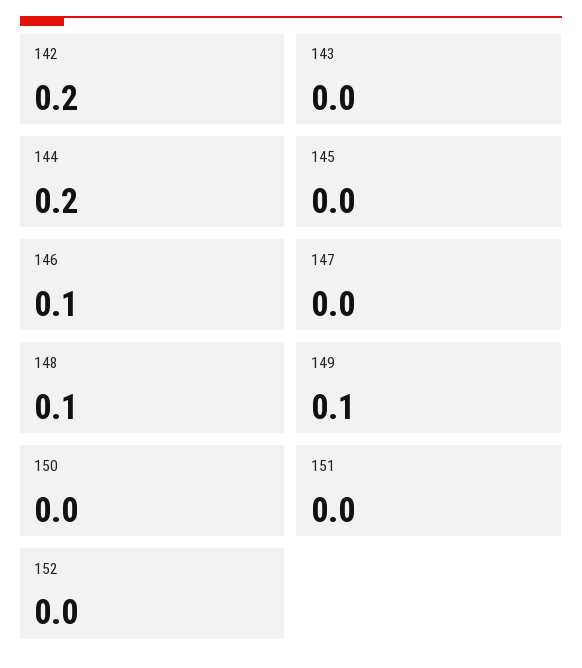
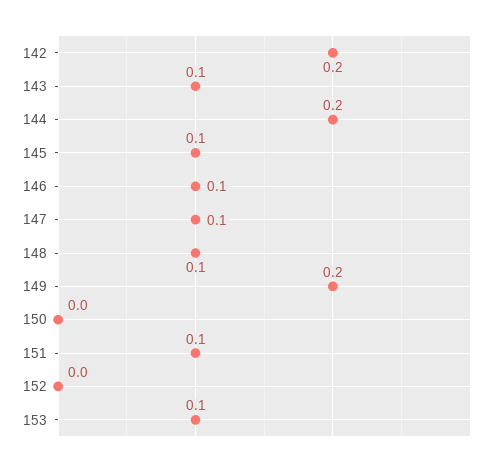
143: 0 -> 0.1
145: 0 -> 0.1
147: 0 -> 0.1
149: 0.1 -> 0.2
151: 0 -> 0.1
153: none -> 0.1

